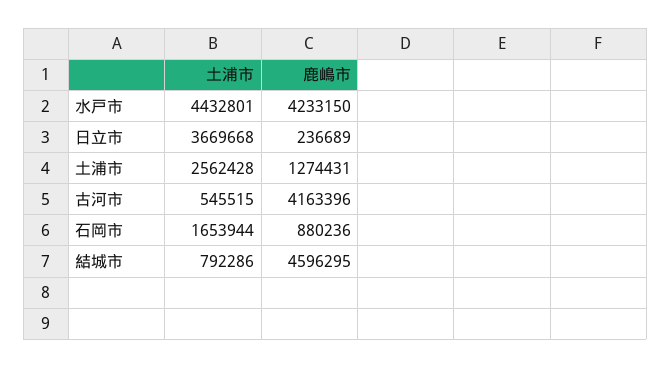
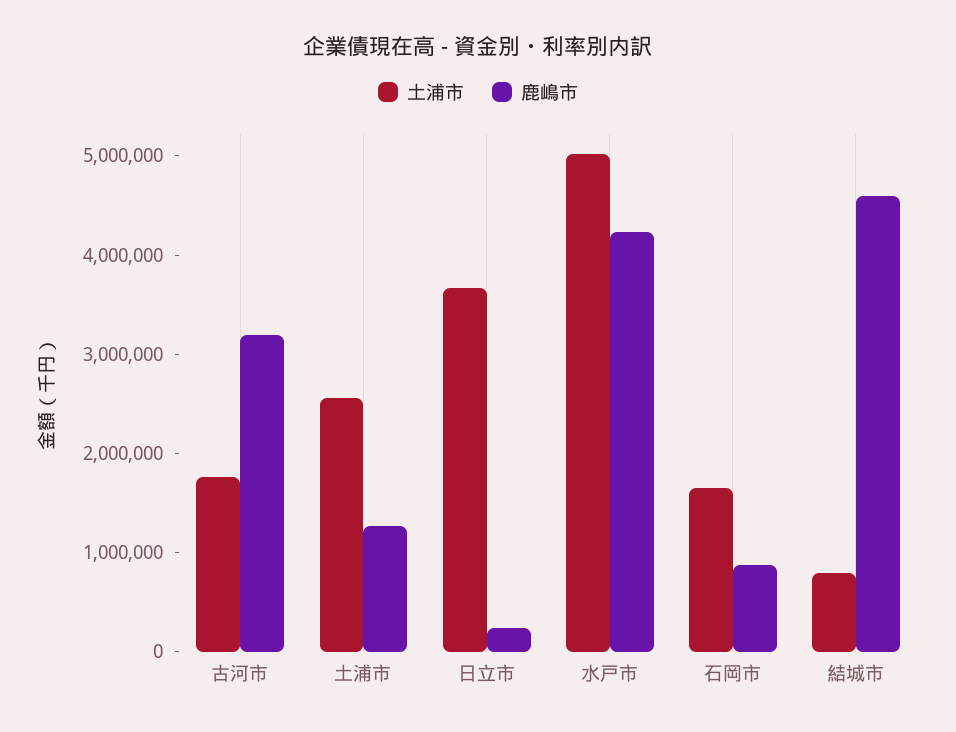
土浦市, 水戸市: 4432801 -> 5000000
土浦市, 古河市: 545515 -> 1800000
鹿嶋市, 古河市: 4163396 -> 3200000

